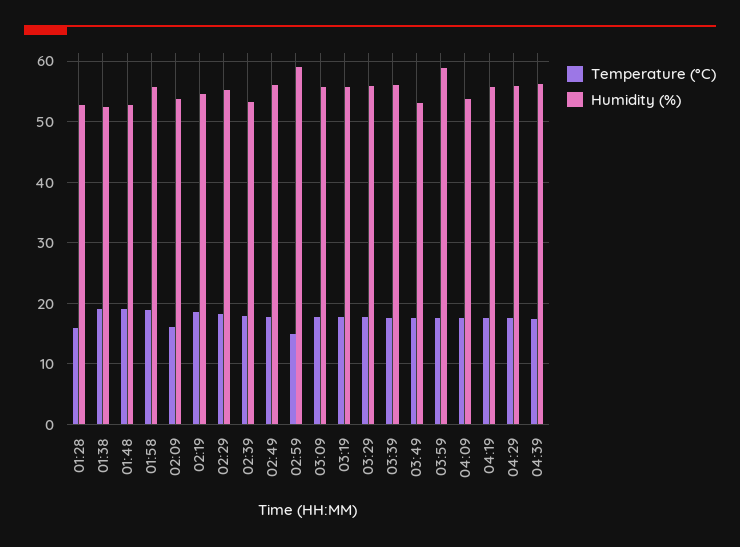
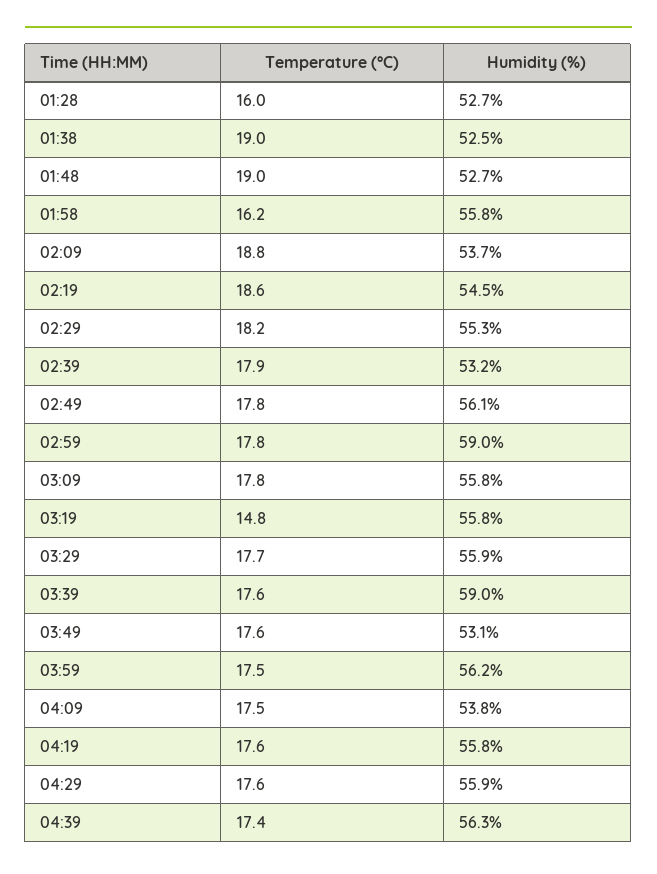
Temperature (°C), 01:58: 19 -> 16.2
Temperature (°C), 02:09: 16 -> 18.8
Temperature (°C), 02:59: 15 -> 17.8
Temperature (°C), 03:19: 18 -> 14.8
Humidity (%), 03:39: 56 -> 59
Humidity (%), 03:59: 59 -> 56.2

